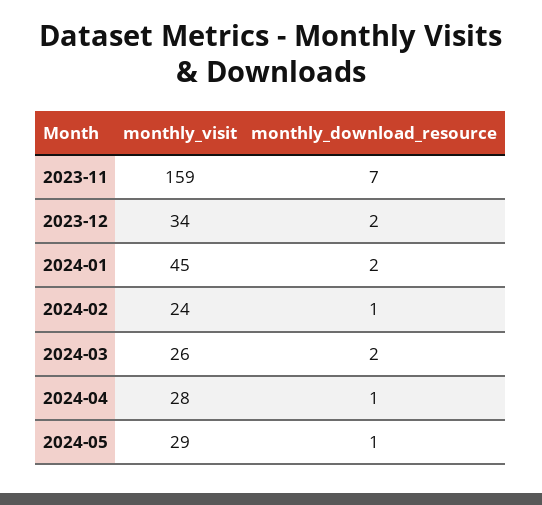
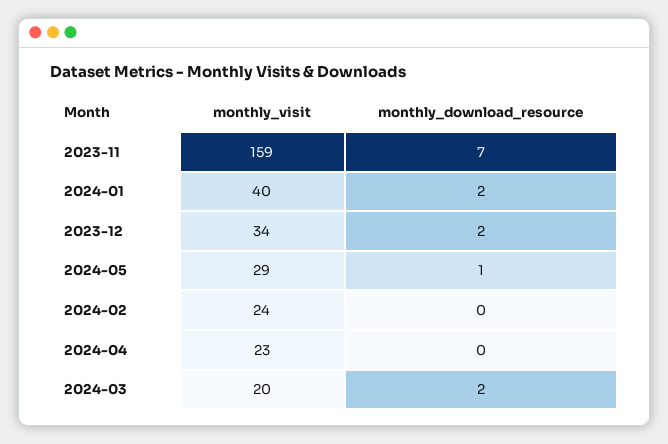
monthly_visit, 2024-01: 45 -> 40
monthly_download_resource, 2024-02: 1 -> 0
monthly_visit, 2024-03: 26 -> 20
monthly_visit, 2024-04: 28 -> 23
monthly_download_resource, 2024-04: 1 -> 0

